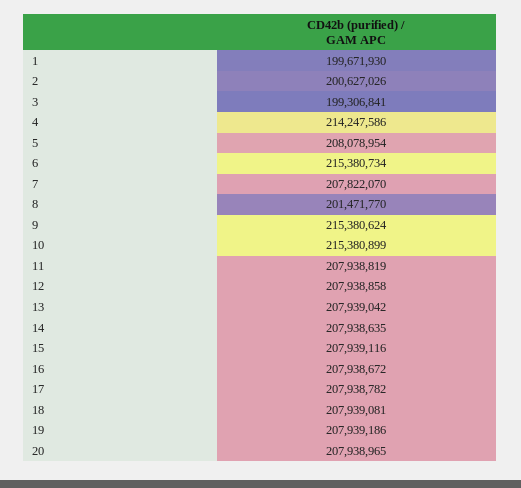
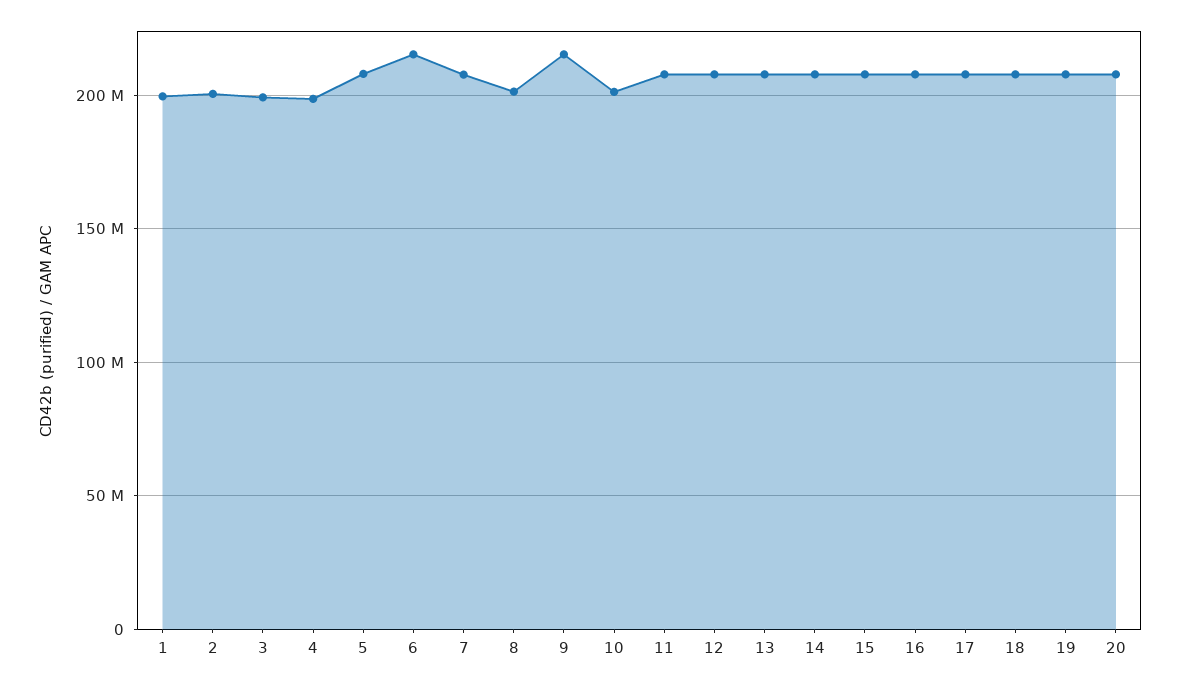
4: 214247586 -> 200000000
10: 215380899 -> 200000000

